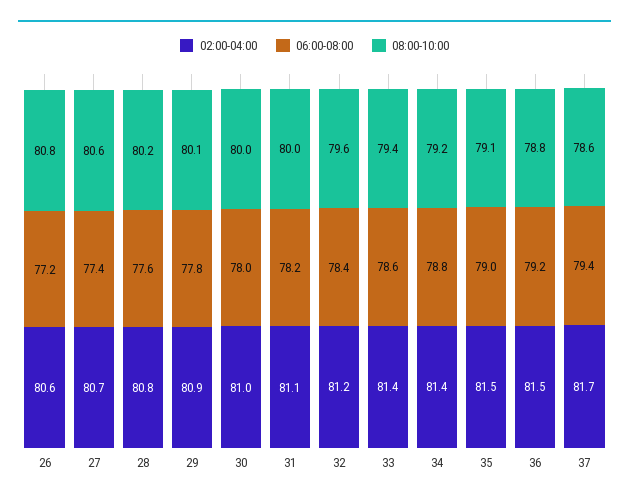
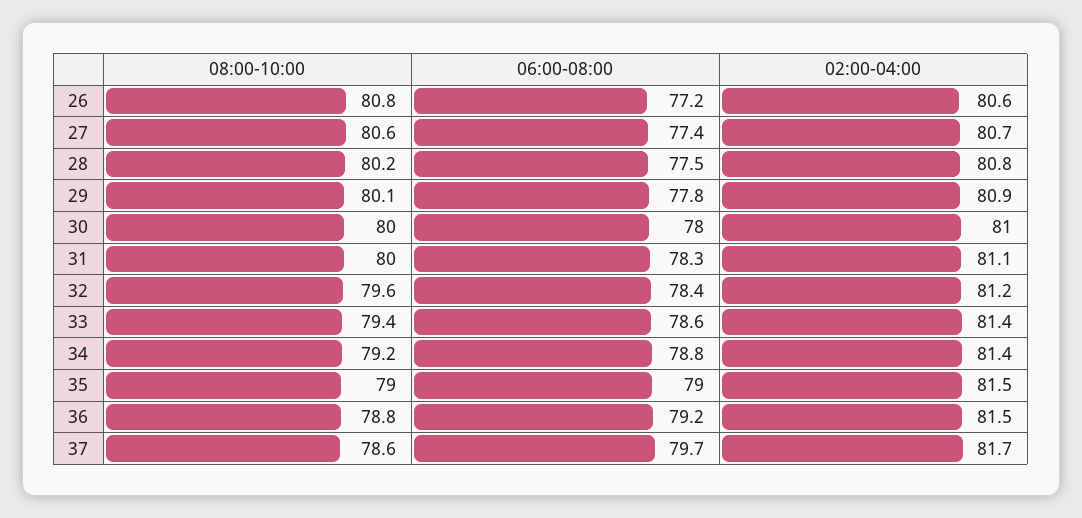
06:00-08:00, 28: 77.6 -> 77.5
06:00-08:00, 31: 78.2 -> 78.3
08:00-10:00, 35: 79.1 -> 79
06:00-08:00, 37: 79.4 -> 79.7

